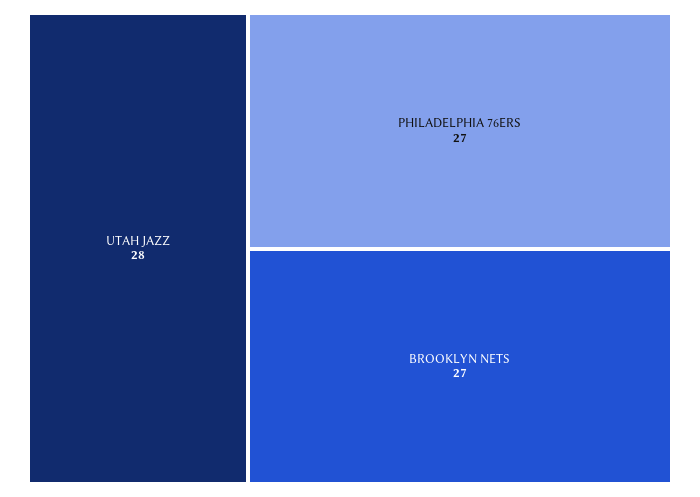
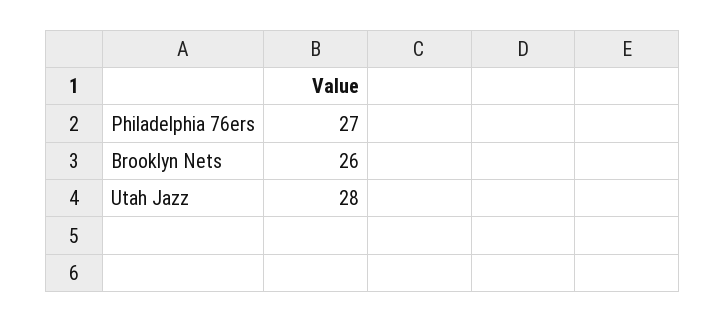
BROOKLYN NETS: 27 -> 26

